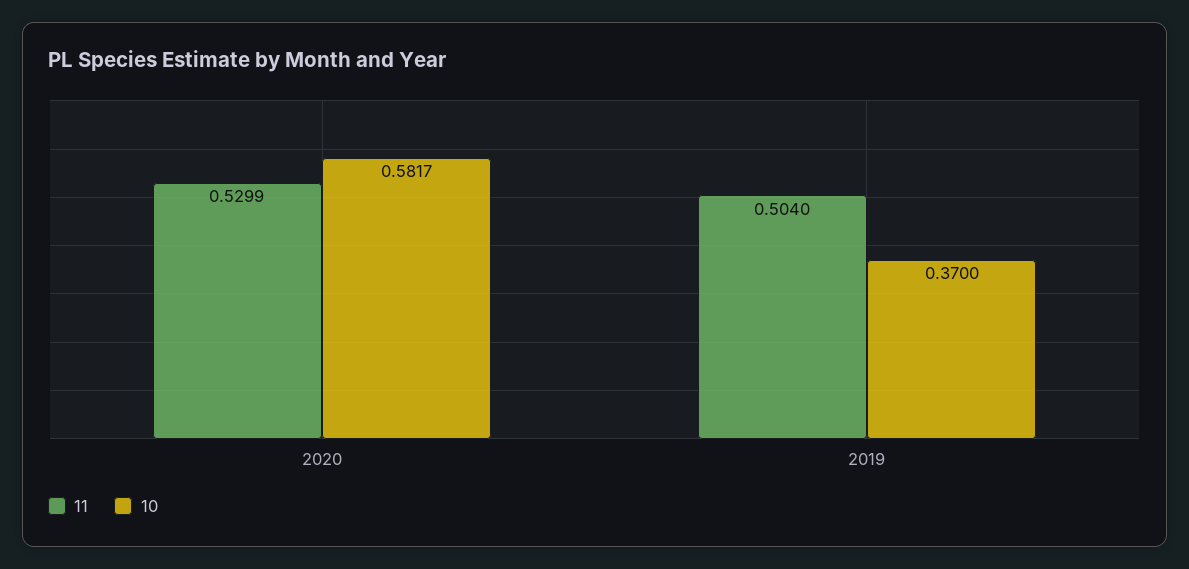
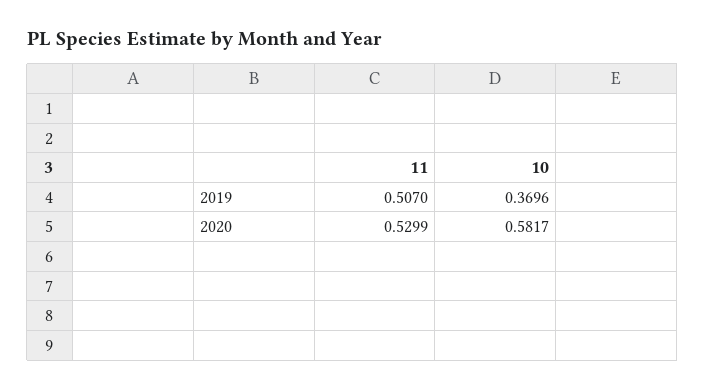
11, 2019: 0.504 -> 0.507
10, 2019: 0.37 -> 0.3696

